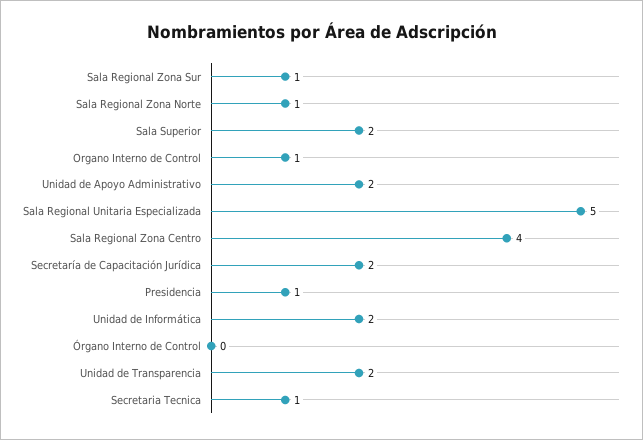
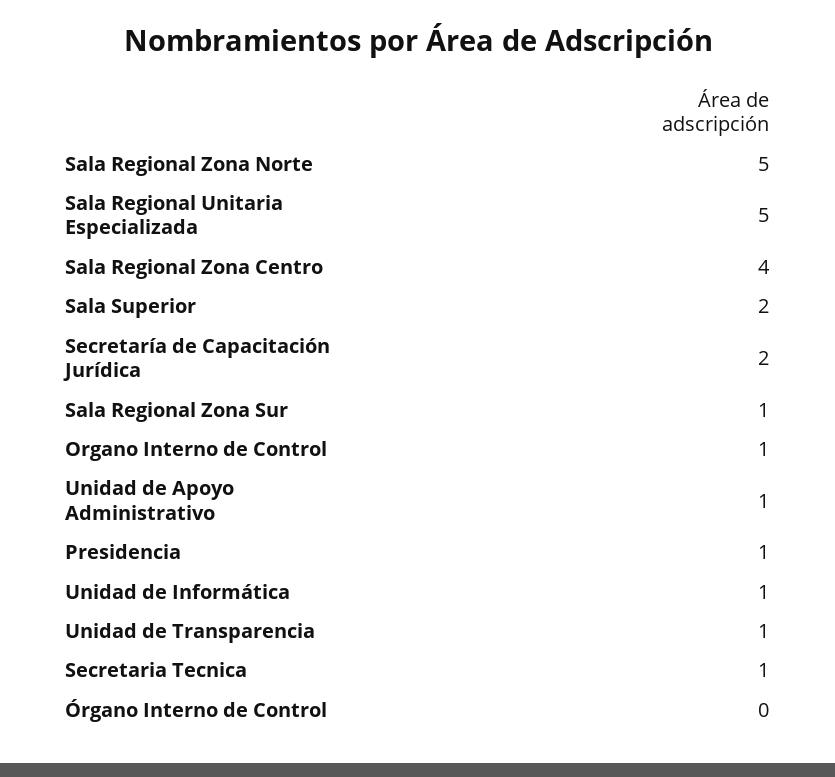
Sala Regional Zona Norte: 1 -> 5
Unidad de Apoyo Administrativo: 2 -> 1
Unidad de Informática: 2 -> 1
Unidad de Transparencia: 2 -> 1

